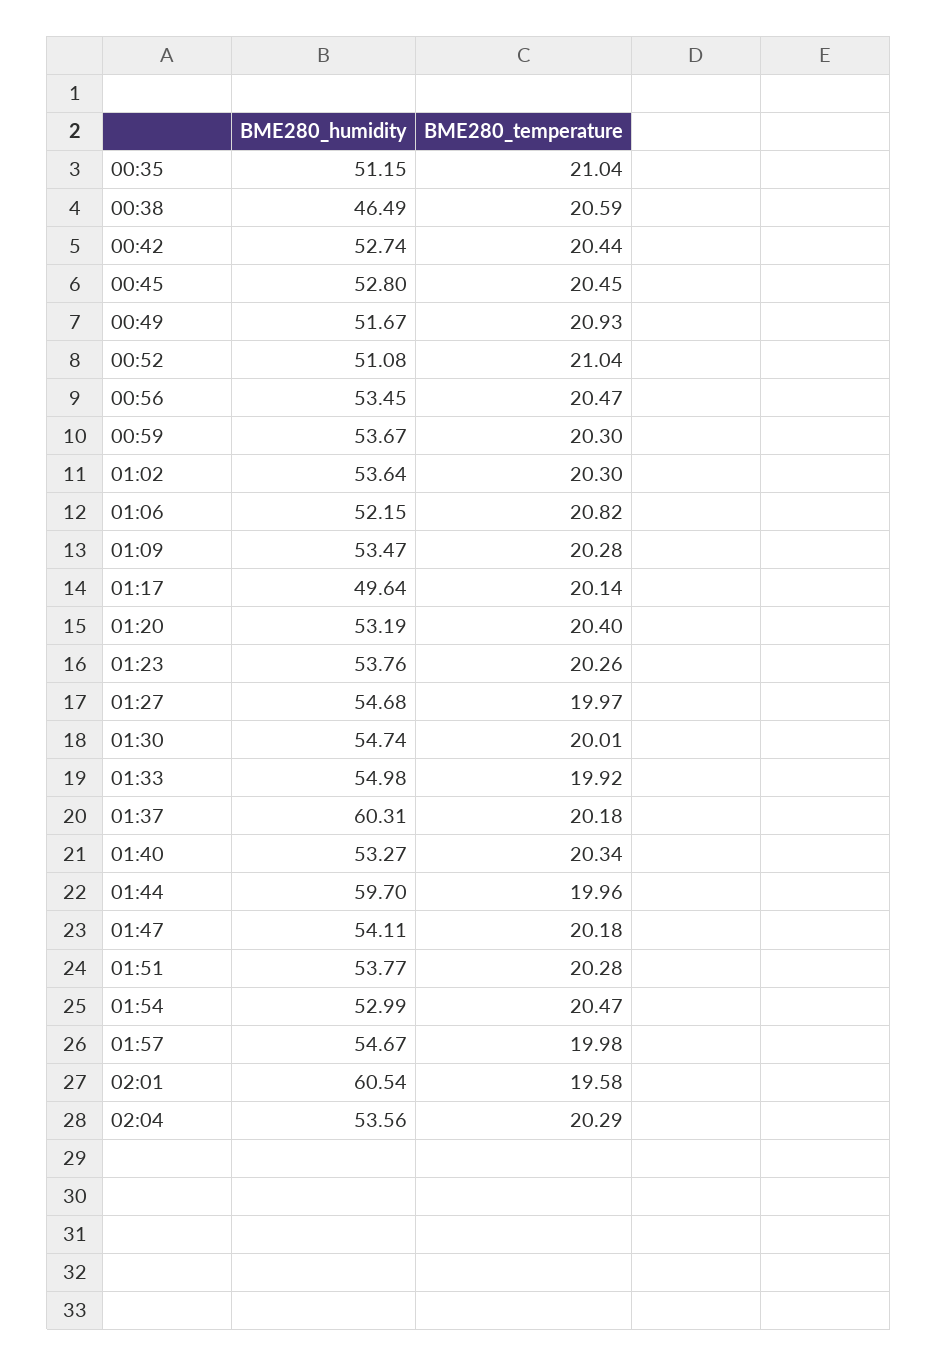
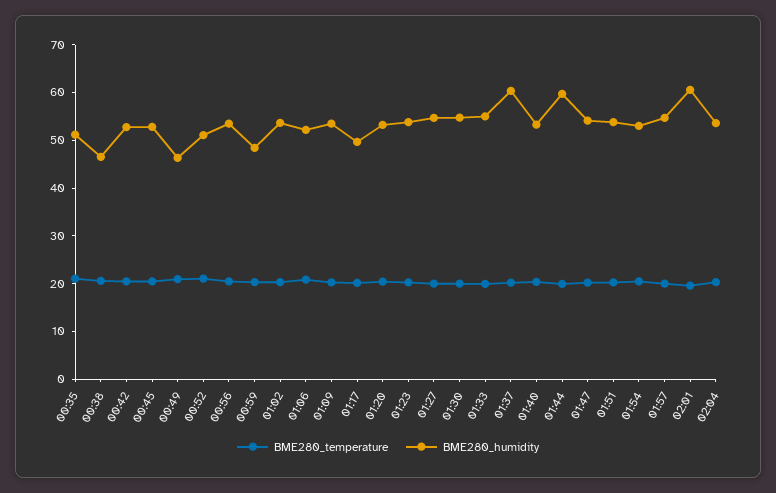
BME280_humidity, 00:49: 51.67 -> 46
BME280_humidity, 00:59: 53.67 -> 48

